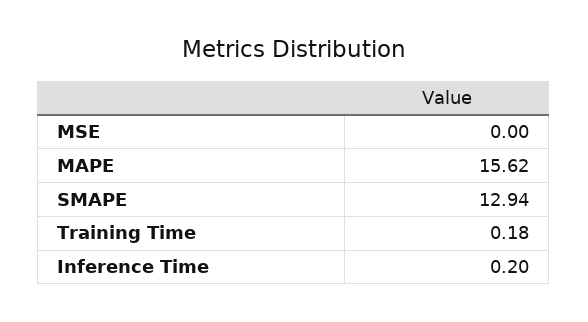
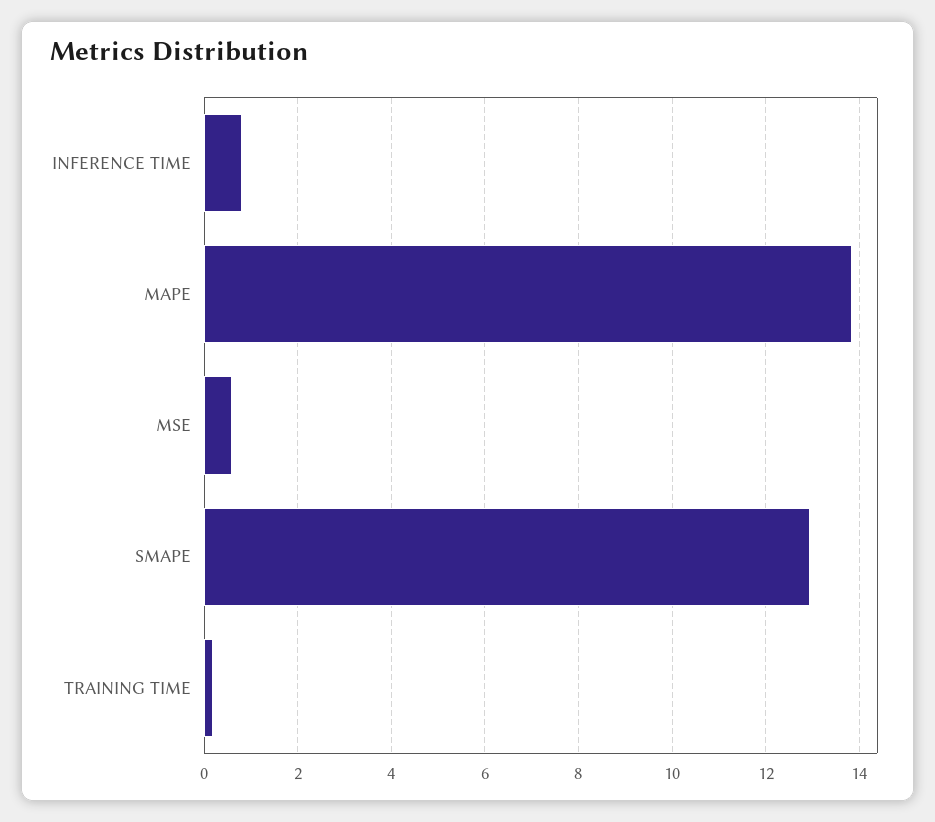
MSE: 0 -> 0.6
MAPE: 15.62 -> 13.8
Inference Time: 0.2 -> 0.8

